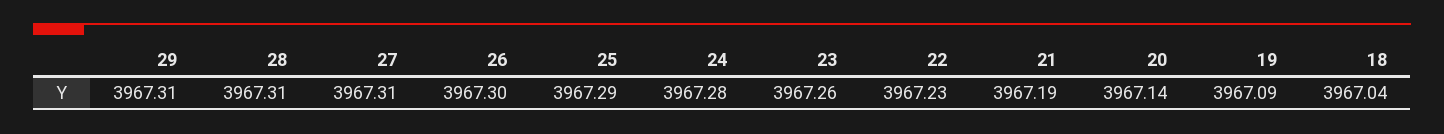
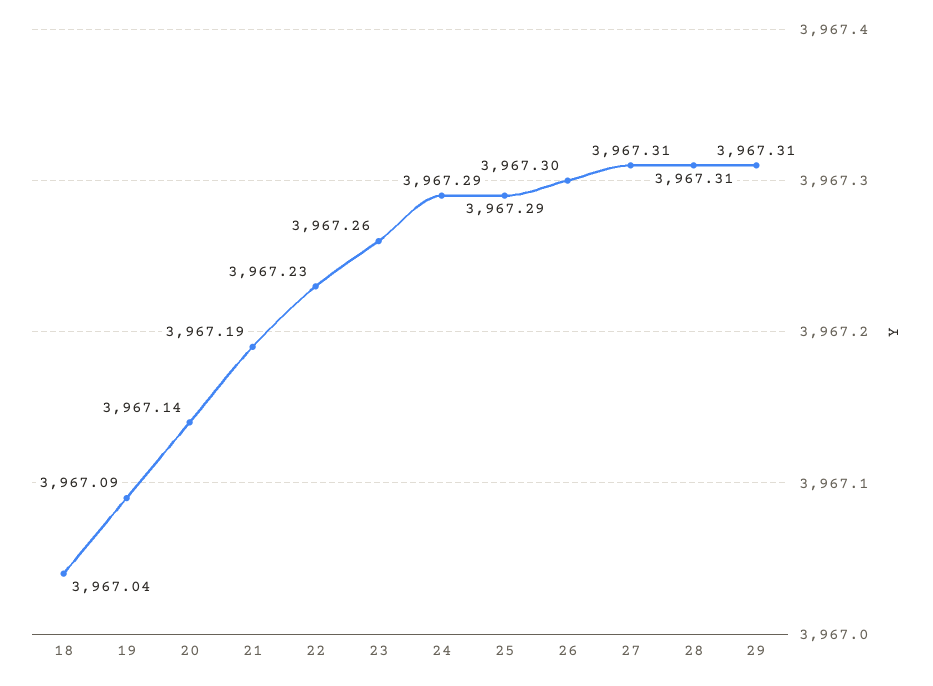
24: 3967.28 -> 3967.29

